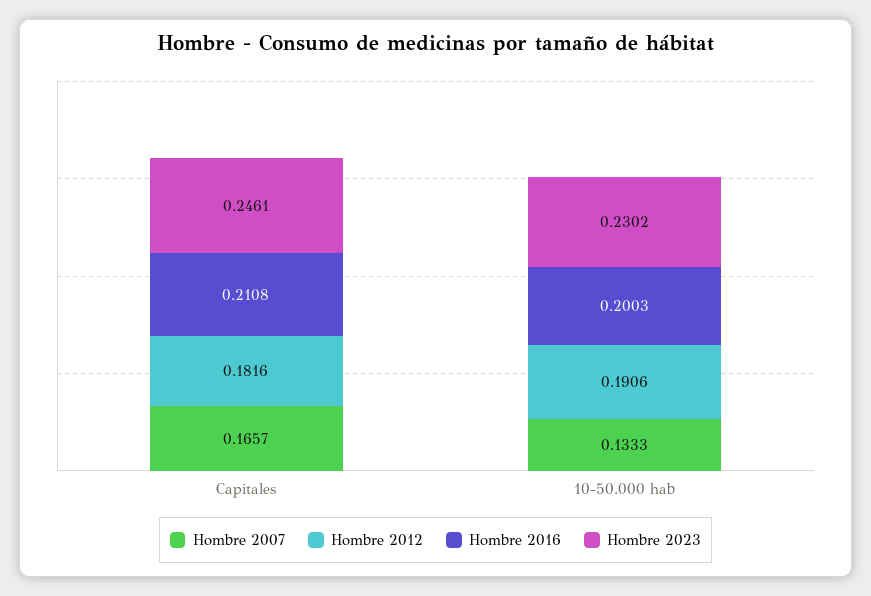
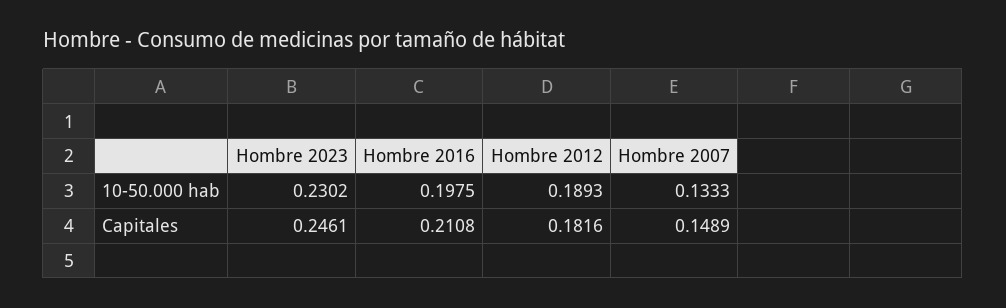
Hombre 2007, Capitales: 0.1657 -> 0.1489
Hombre 2012, 10-50.000 hab: 0.1906 -> 0.1893
Hombre 2016, 10-50.000 hab: 0.2003 -> 0.1975

